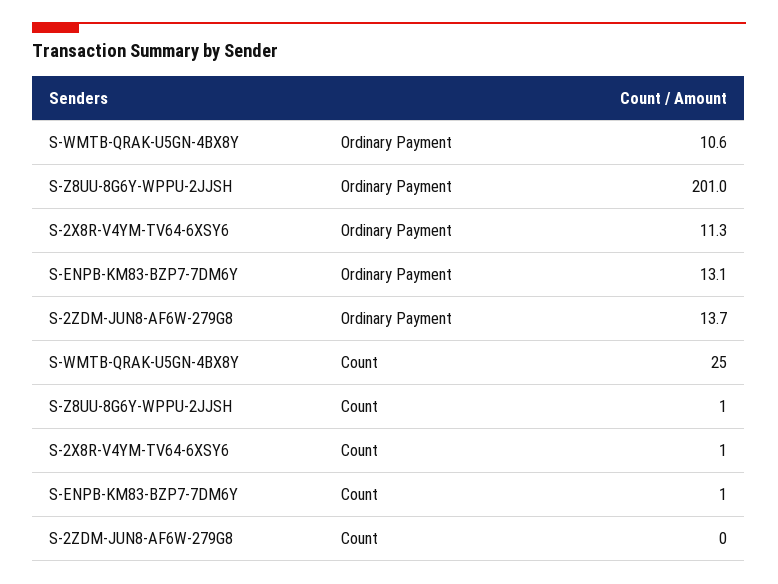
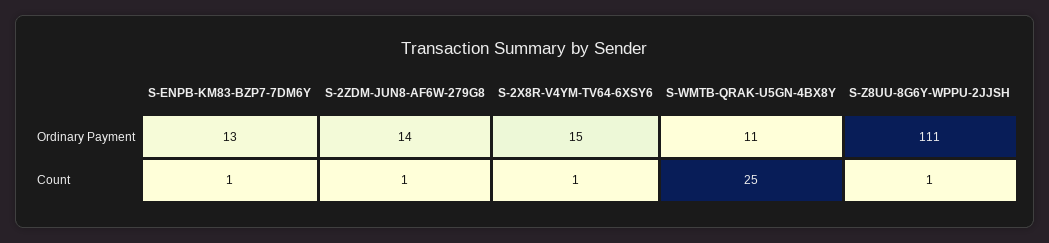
S-Z8UU-8G6Y-WPPU-2JJSH, Ordinary Payment: 201 -> 111
S-2X8R-V4YM-TV64-6XSY6, Ordinary Payment: 11.3 -> 15
S-2ZDM-JUN8-AF6W-279G8, Count: 0 -> 1

